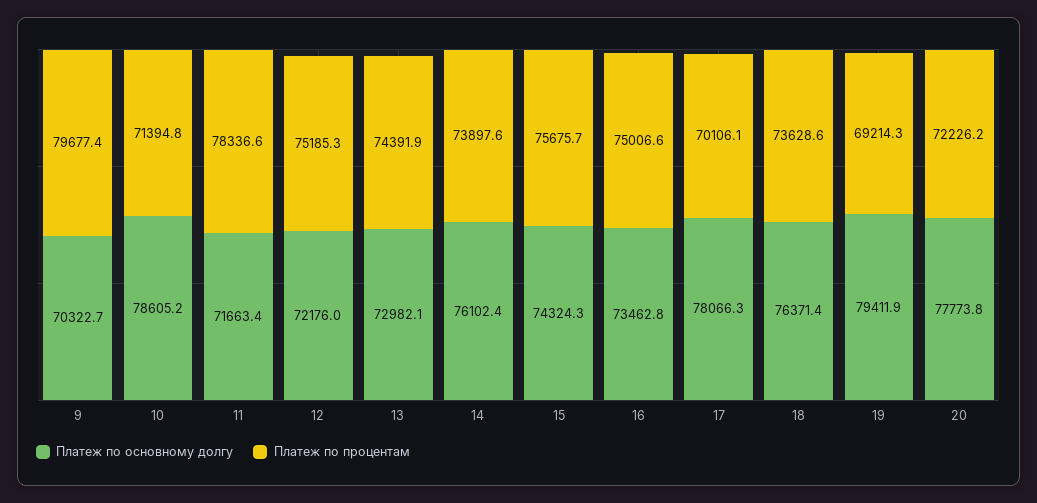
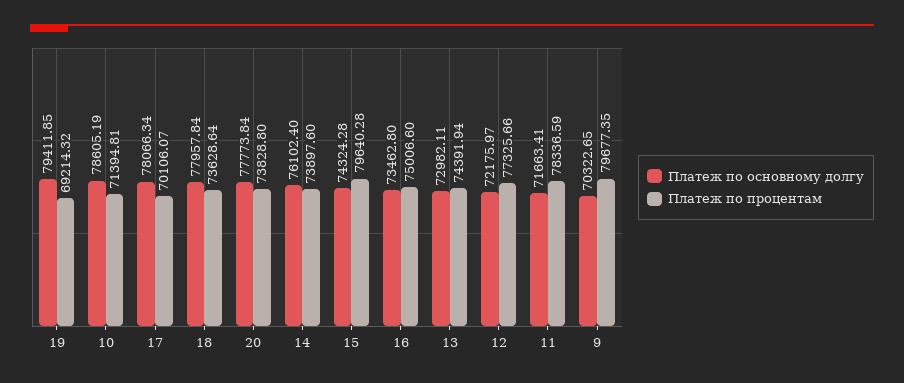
Платеж по процентам, 12: 75185.3 -> 77325.66
Платеж по процентам, 15: 75675.7 -> 79640.28
Платеж по основному долгу, 18: 76371.4 -> 77957.84
Платеж по процентам, 20: 72226.2 -> 73828.8

